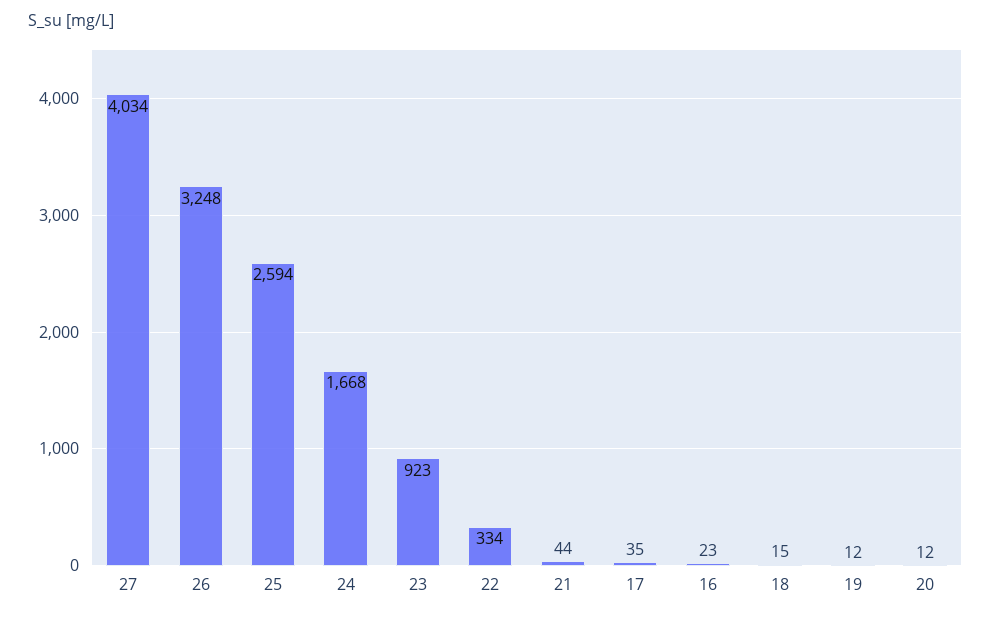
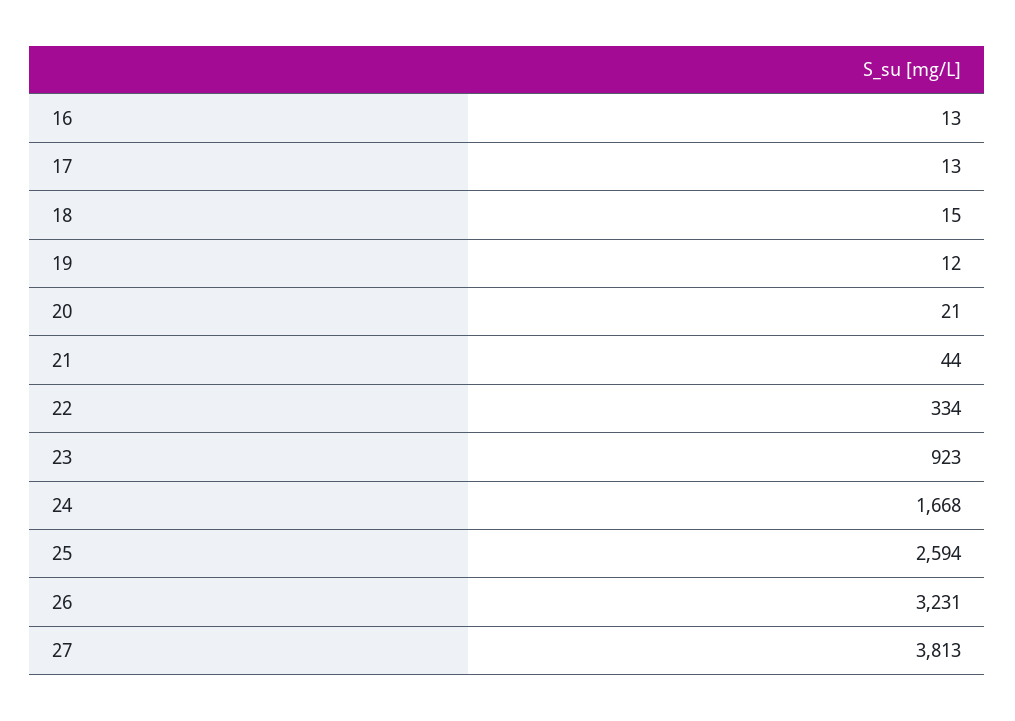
27: 4034 -> 3813
26: 3248 -> 3231
17: 35 -> 13
16: 23 -> 13
20: 12 -> 21

